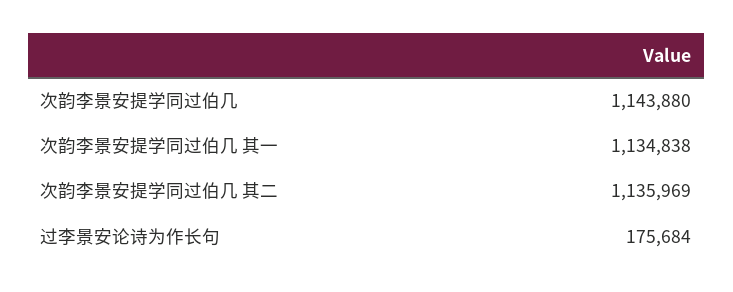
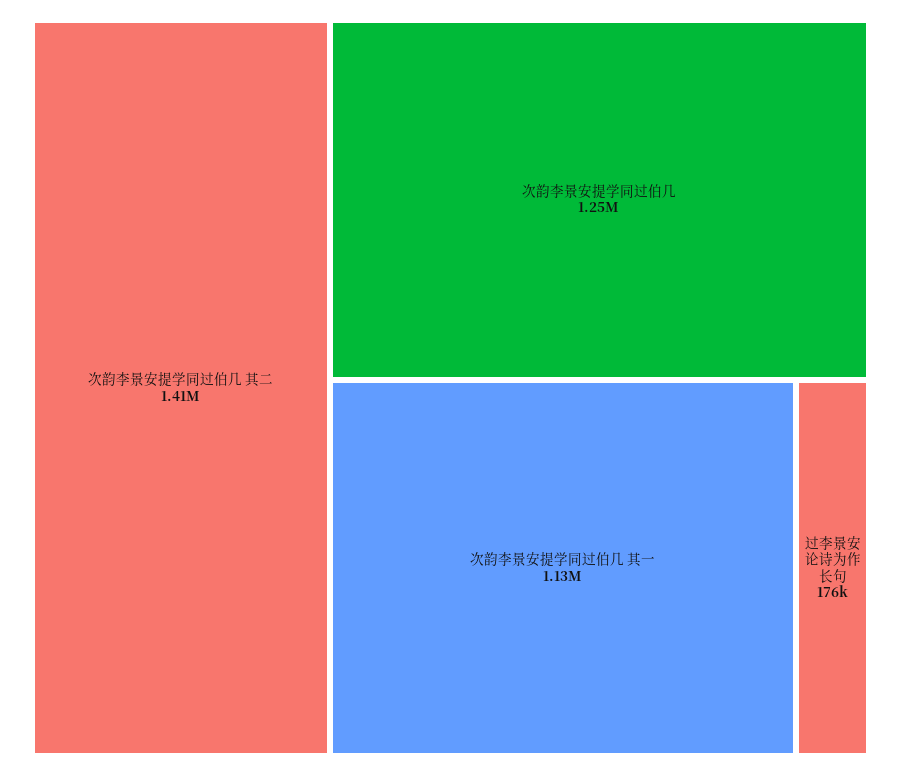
次韵李景安提学同过伯几: 1143880 -> 1250000
次韵李景安提学同过伯几 其二: 1135969 -> 1410000

